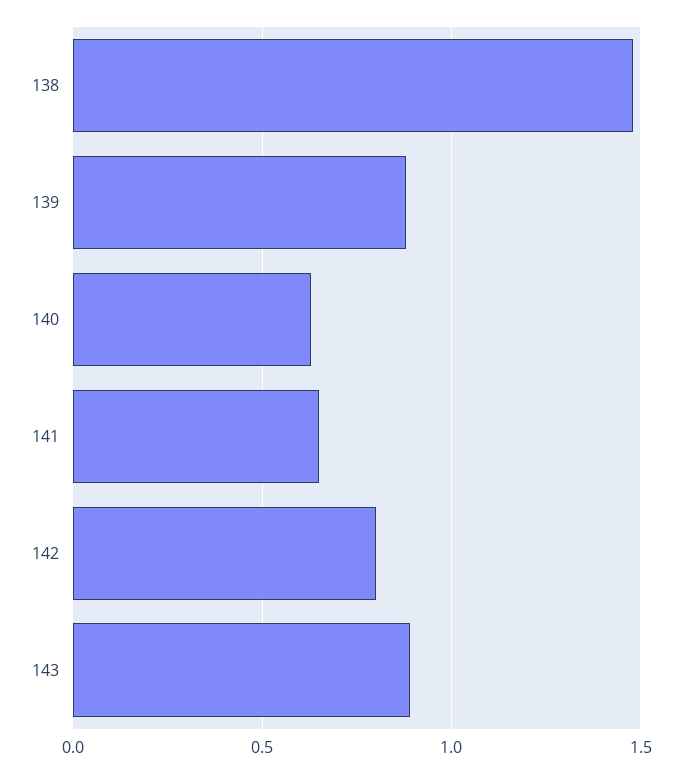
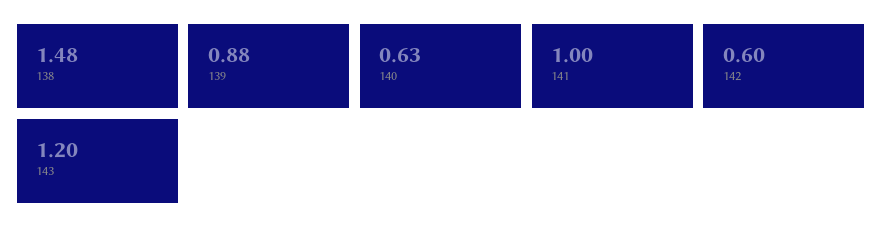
141: 0.65 -> 1
142: 0.8 -> 0.6
143: 0.9 -> 1.2

